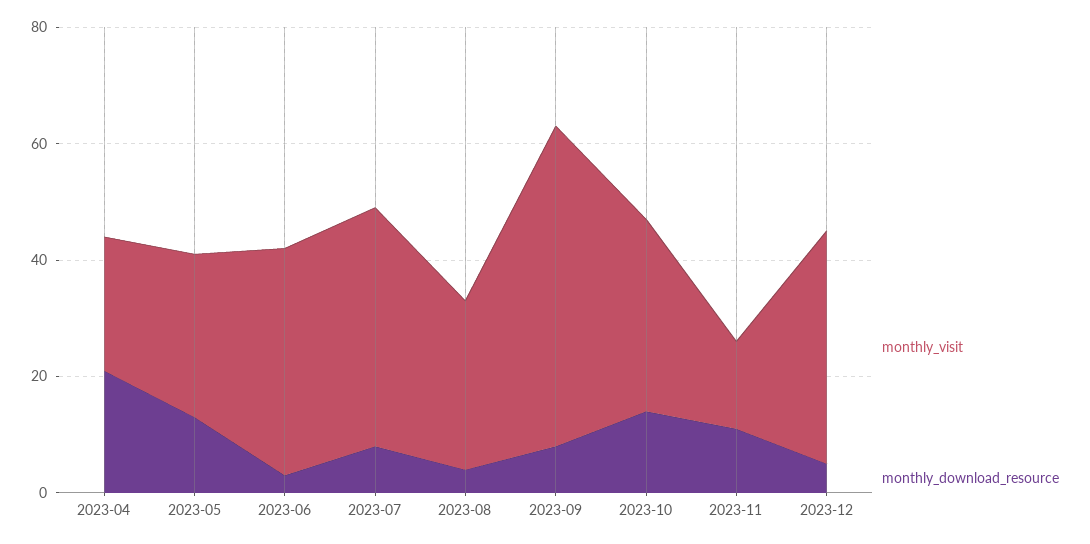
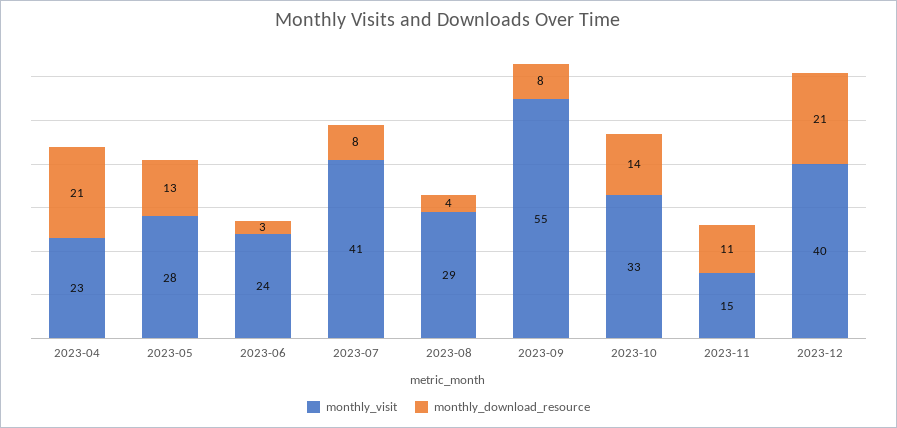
monthly_visit, 2023-06: 40 -> 24
monthly_download_resource, 2023-12: 5 -> 21

